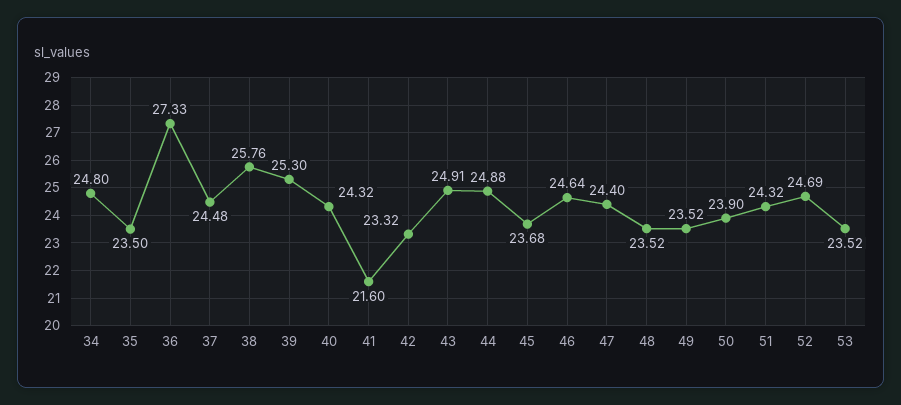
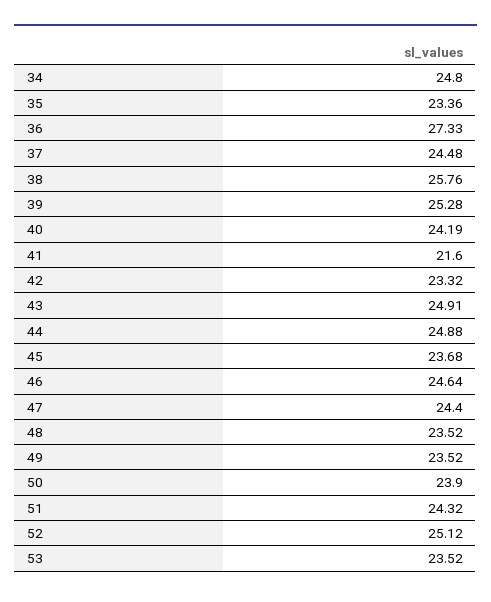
35: 23.5 -> 23.36
39: 25.3 -> 25.28
40: 24.32 -> 24.19
52: 24.69 -> 25.12

